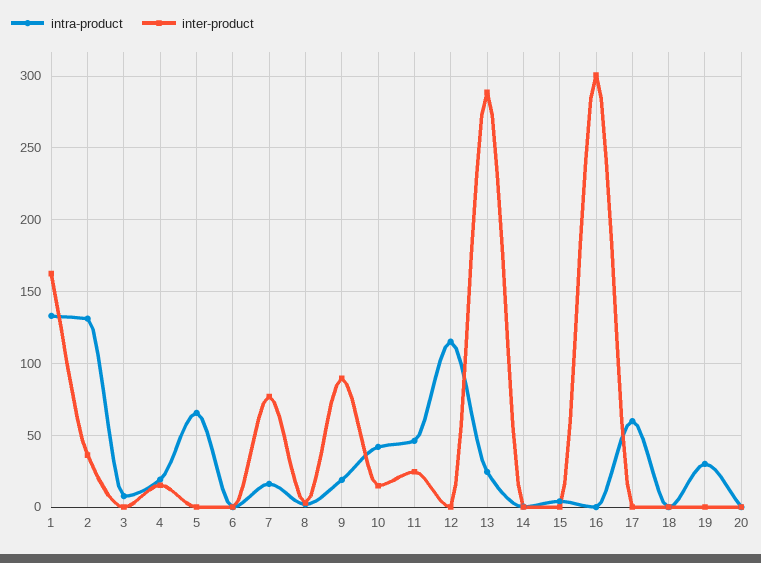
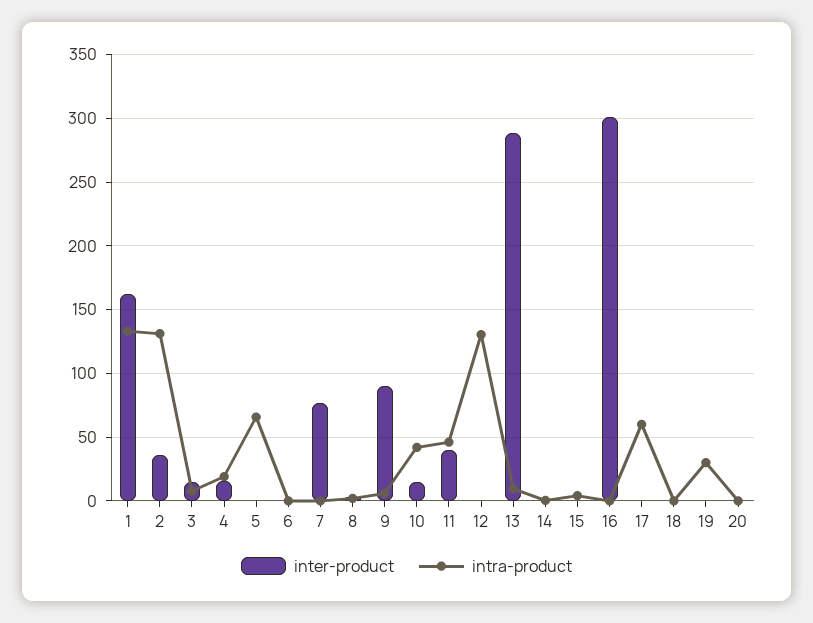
inter-product, 3: 0 -> 15
intra-product, 7: 15 -> 0
intra-product, 9: 20 -> 5
inter-product, 11: 25 -> 40
intra-product, 12: 115 -> 130
intra-product, 13: 25 -> 10

